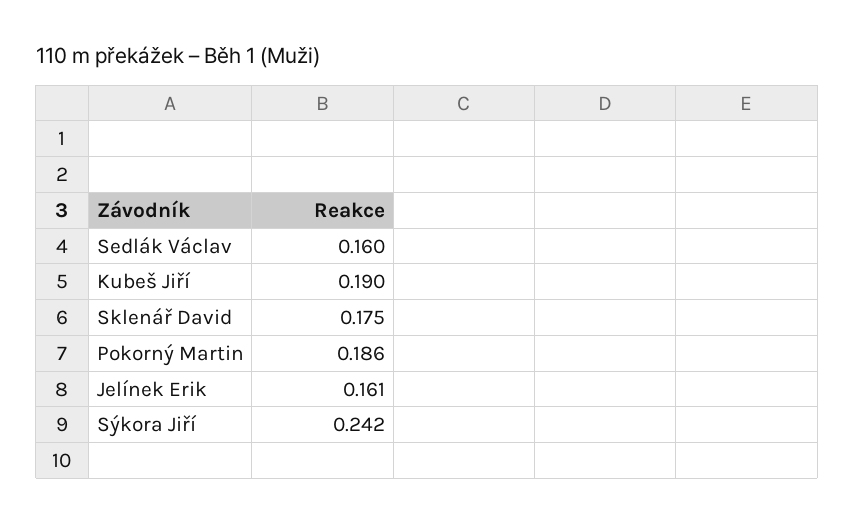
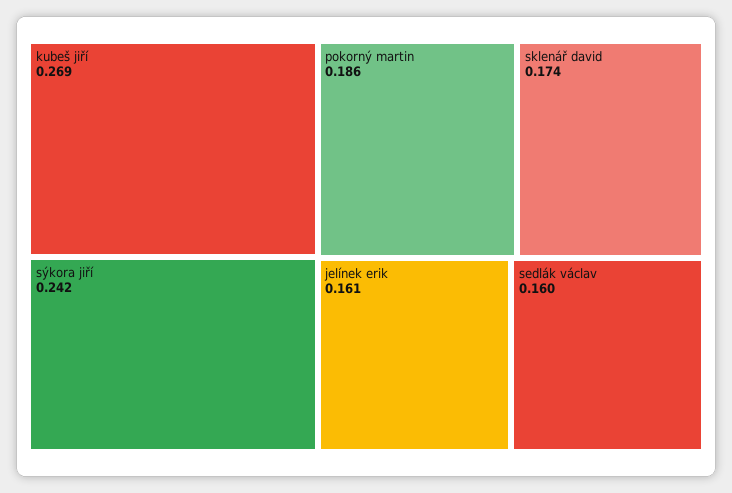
Kubeš Jiří: 0.19 -> 0.269
Sklenář David: 0.175 -> 0.174

